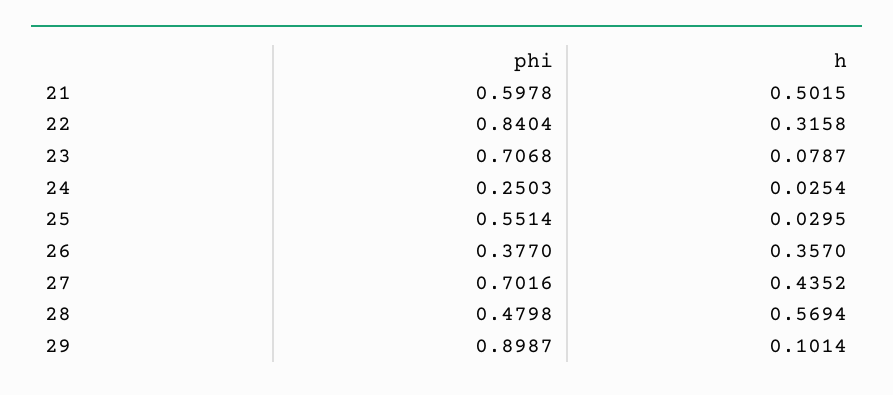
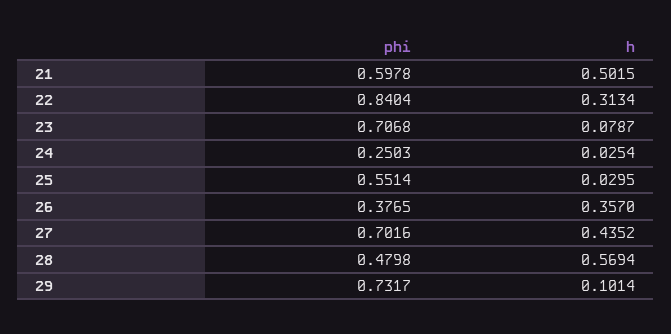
h, 22: 0.3158 -> 0.3134
phi, 26: 0.377 -> 0.3765
phi, 29: 0.8987 -> 0.7317

